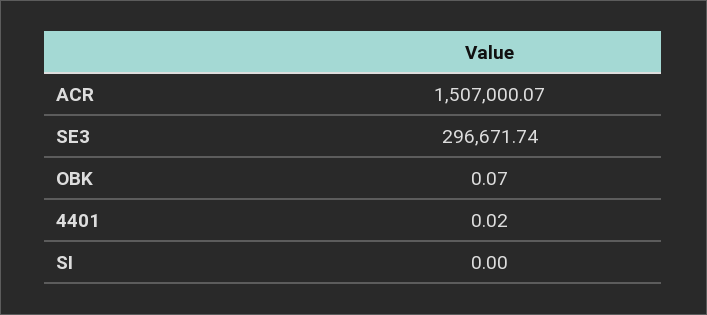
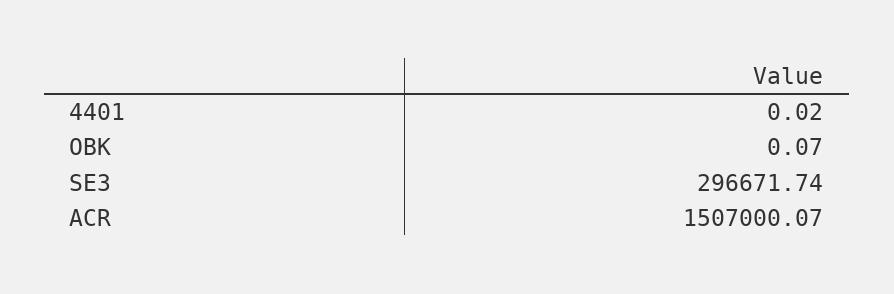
SI: 0 -> none

